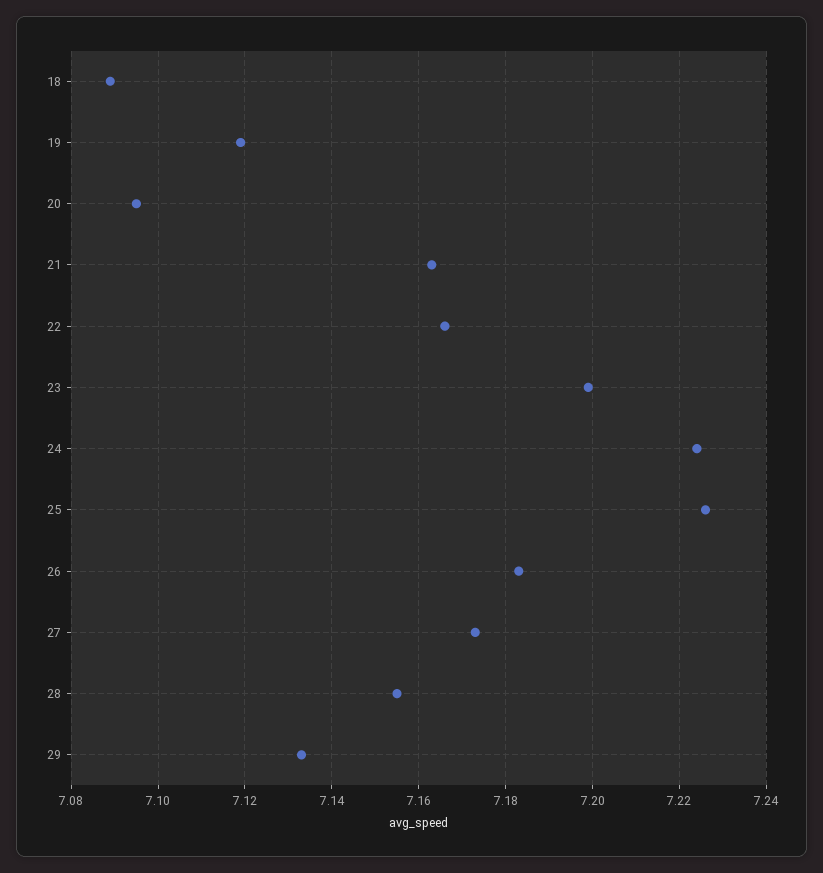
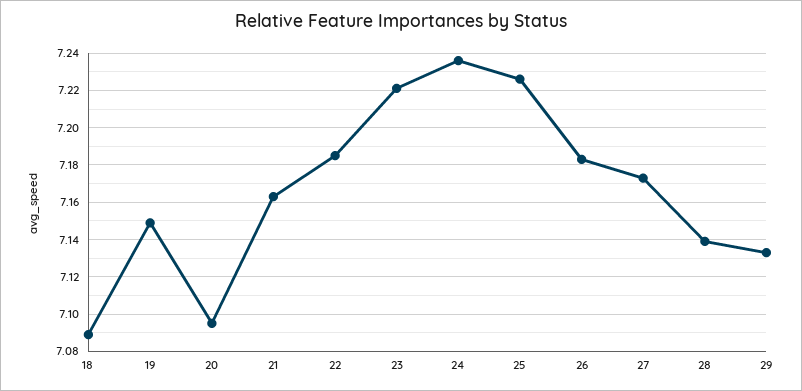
19: 7.12 -> 7.15
22: 7.165 -> 7.185
23: 7.2 -> 7.22
24: 7.225 -> 7.235
28: 7.155 -> 7.14

